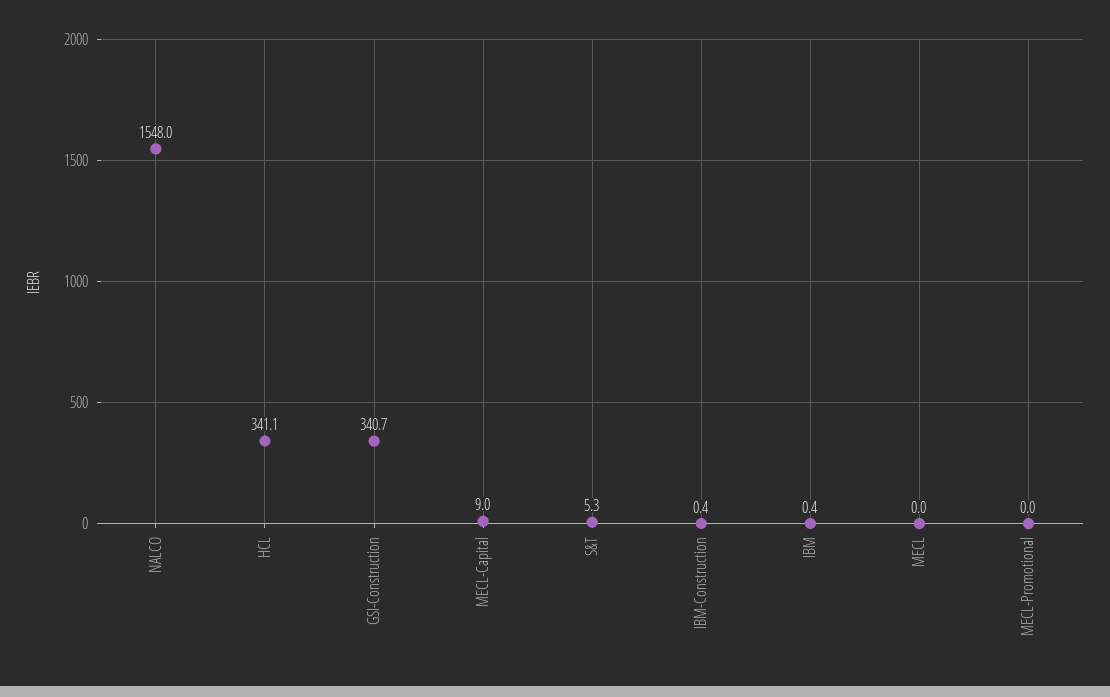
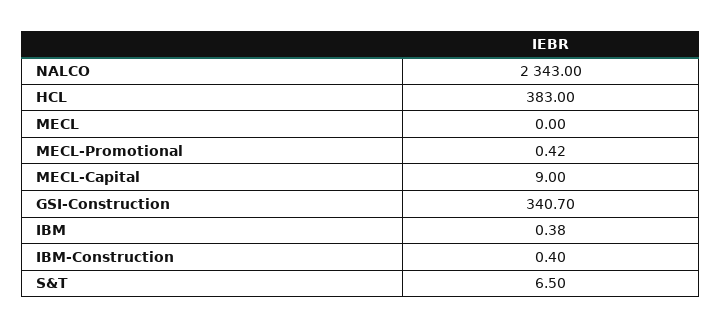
NALCO: 1548 -> 2343
HCL: 341.1 -> 383
S&T: 5.3 -> 6.5
MECL-Promotional: 0 -> 0.42

